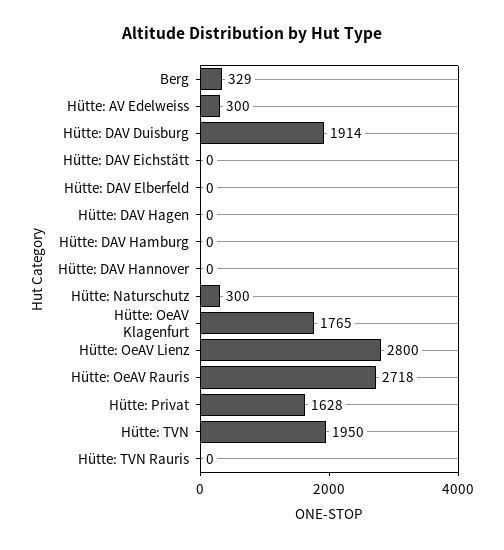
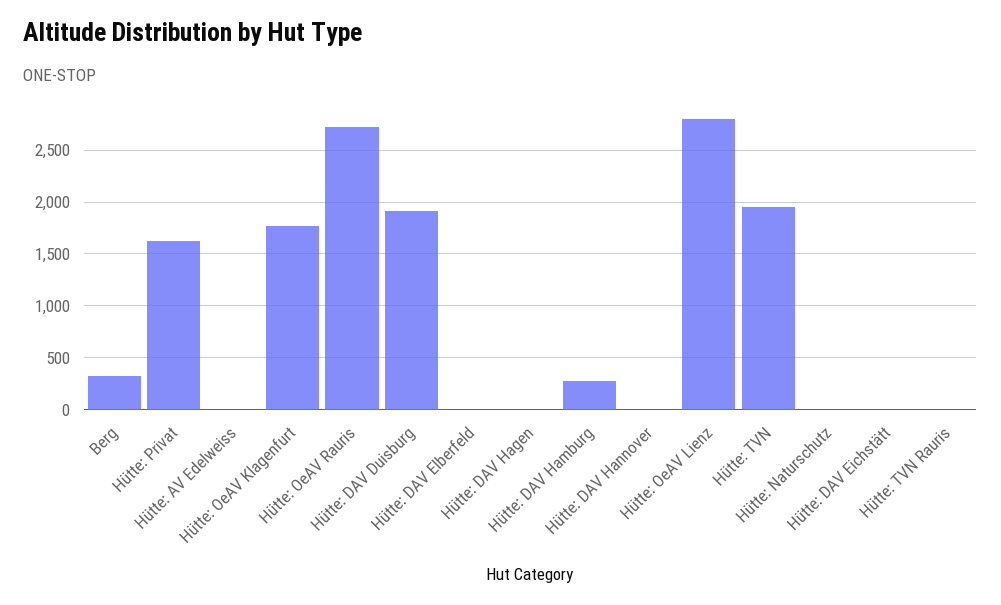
Hütte: AV Edelweiss: 300 -> 0
Hütte: DAV Hamburg: 0 -> 300
Hütte: Naturschutz: 300 -> 0

